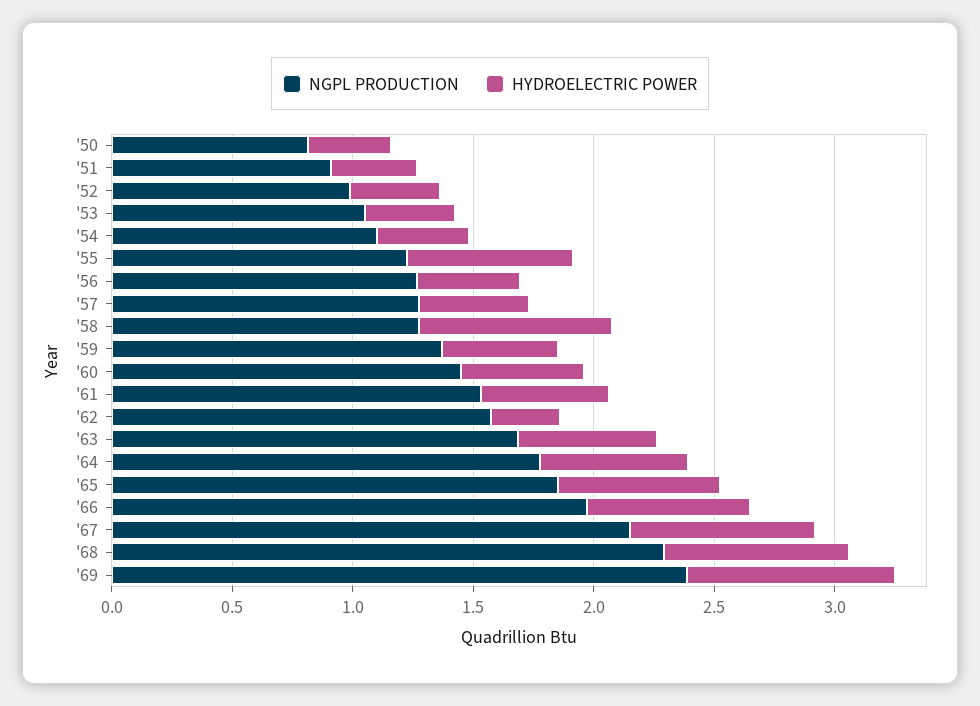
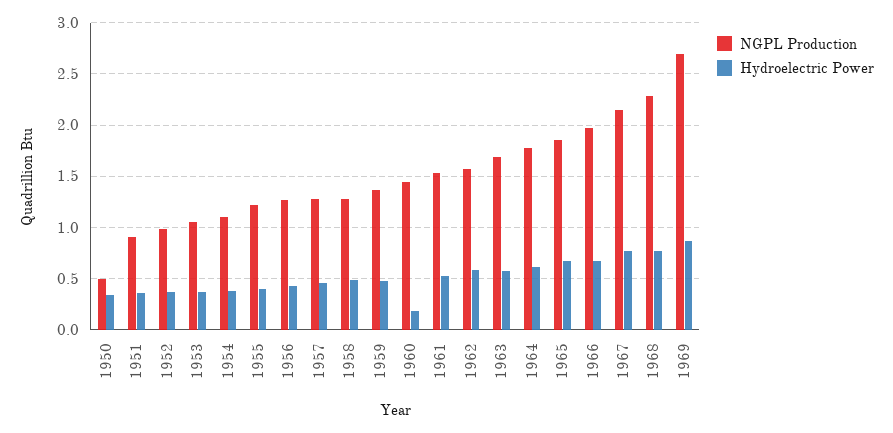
NGPL PRODUCTION, '50: 0.8 -> 0.5
HYDROELECTRIC POWER, '55: 0.7 -> 0.4
HYDROELECTRIC POWER, '58: 0.8 -> 0.5
HYDROELECTRIC POWER, '60: 0.5 -> 0.2
HYDROELECTRIC POWER, '62: 0.3 -> 0.6
NGPL PRODUCTION, '69: 2.4 -> 2.7

